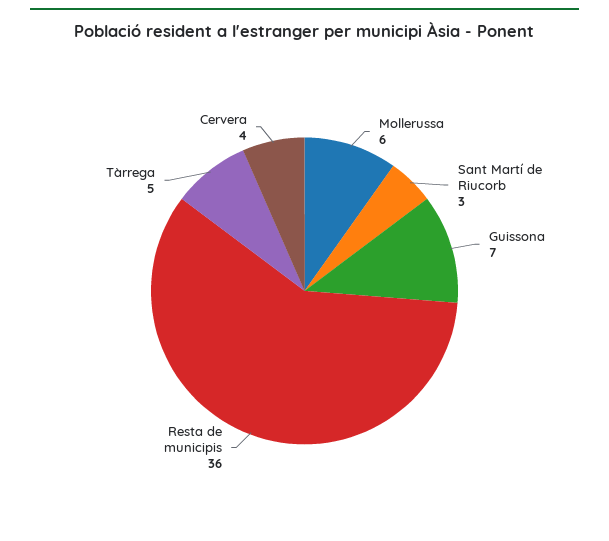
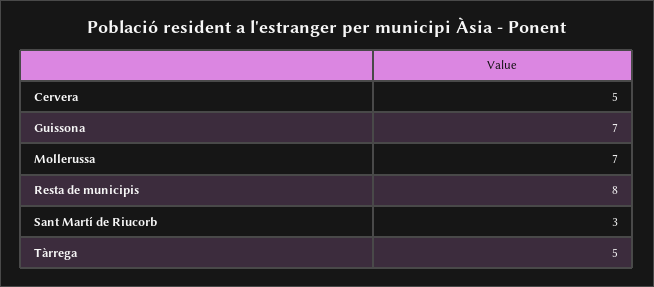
Mollerussa: 6 -> 7
Resta de municipis: 36 -> 8
Cervera: 4 -> 5

